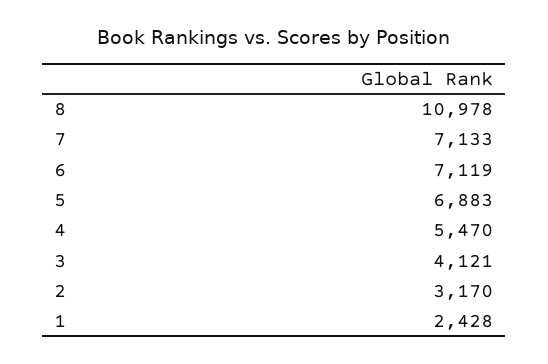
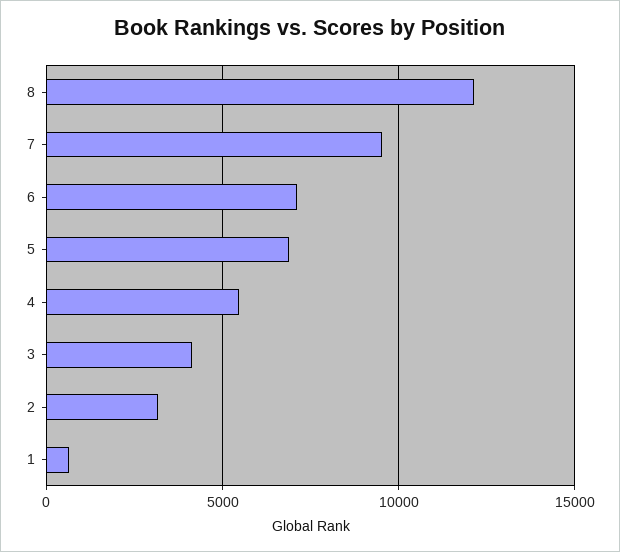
8: 10978 -> 12000
7: 7133 -> 9500
1: 2428 -> 500

